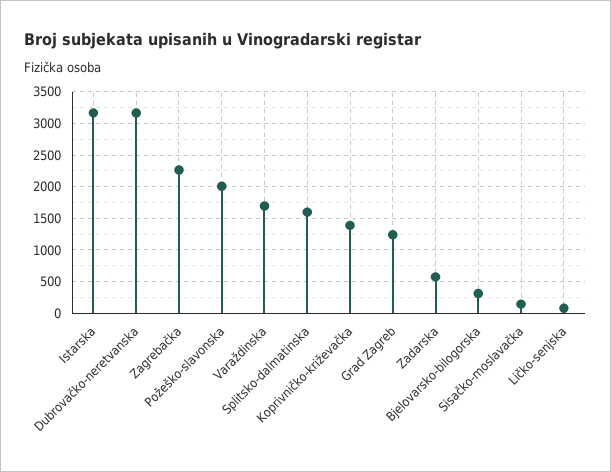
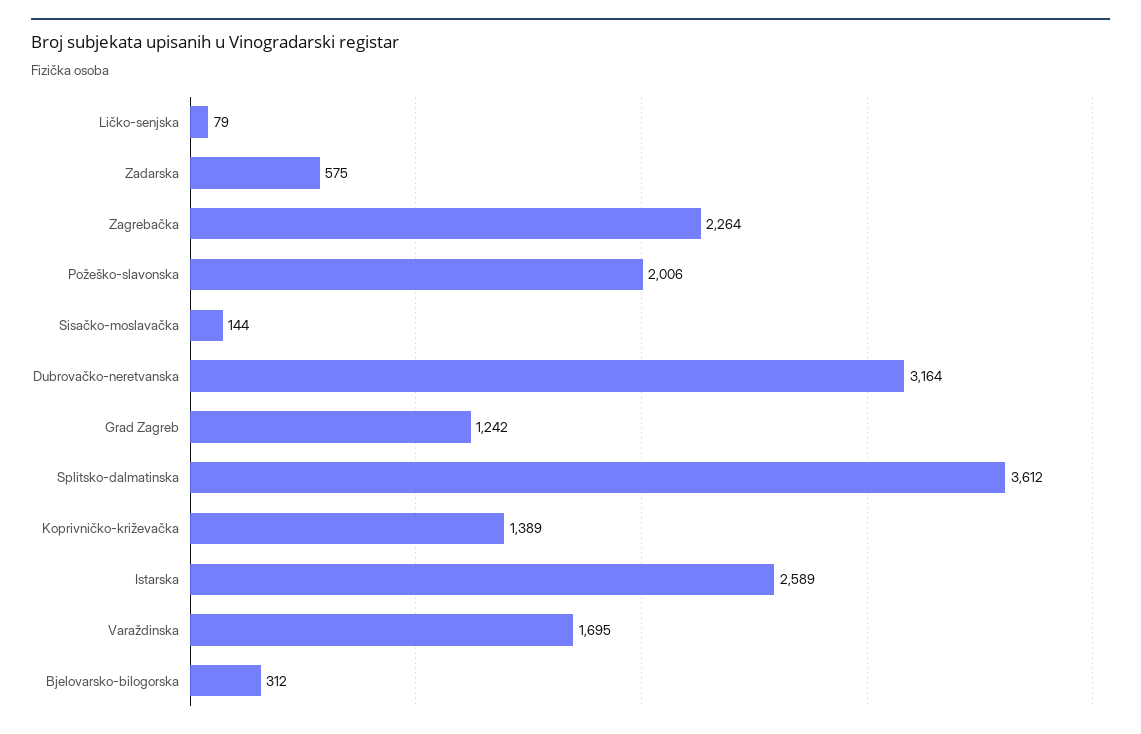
Istarska: 3200 -> 2589
Splitsko-dalmatinska: 1600 -> 3612

